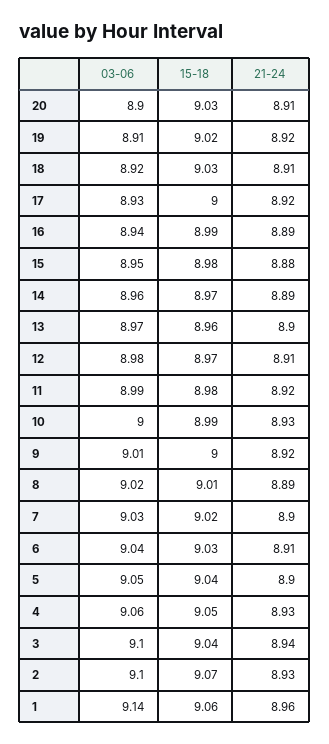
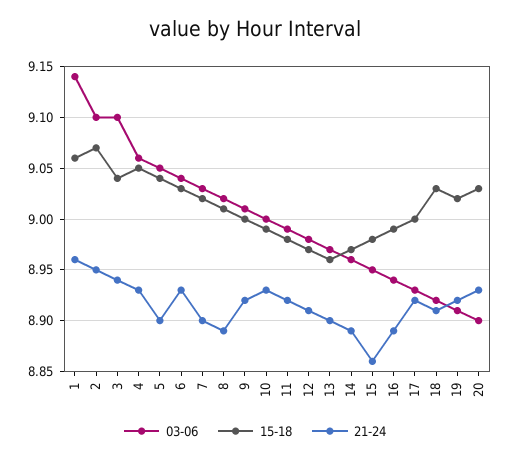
21-24, 20: 8.91 -> 8.93
21-24, 15: 8.88 -> 8.86
21-24, 6: 8.91 -> 8.93
21-24, 2: 8.93 -> 8.95

